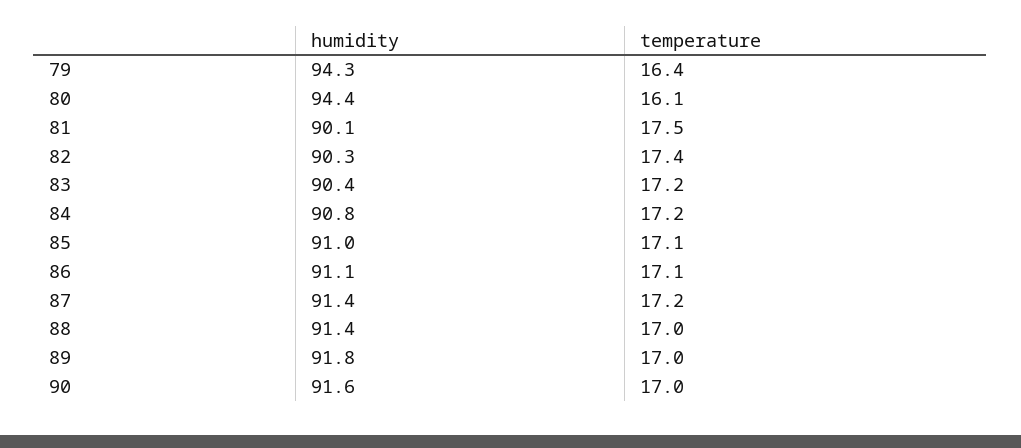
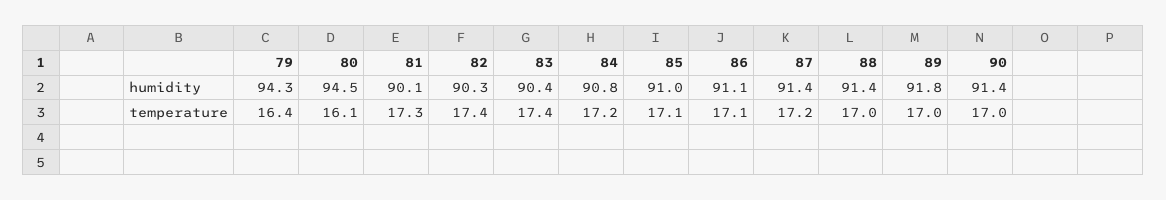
humidity, 80: 94.4 -> 94.5
temperature, 81: 17.5 -> 17.3
temperature, 83: 17.2 -> 17.4
humidity, 90: 91.6 -> 91.4

